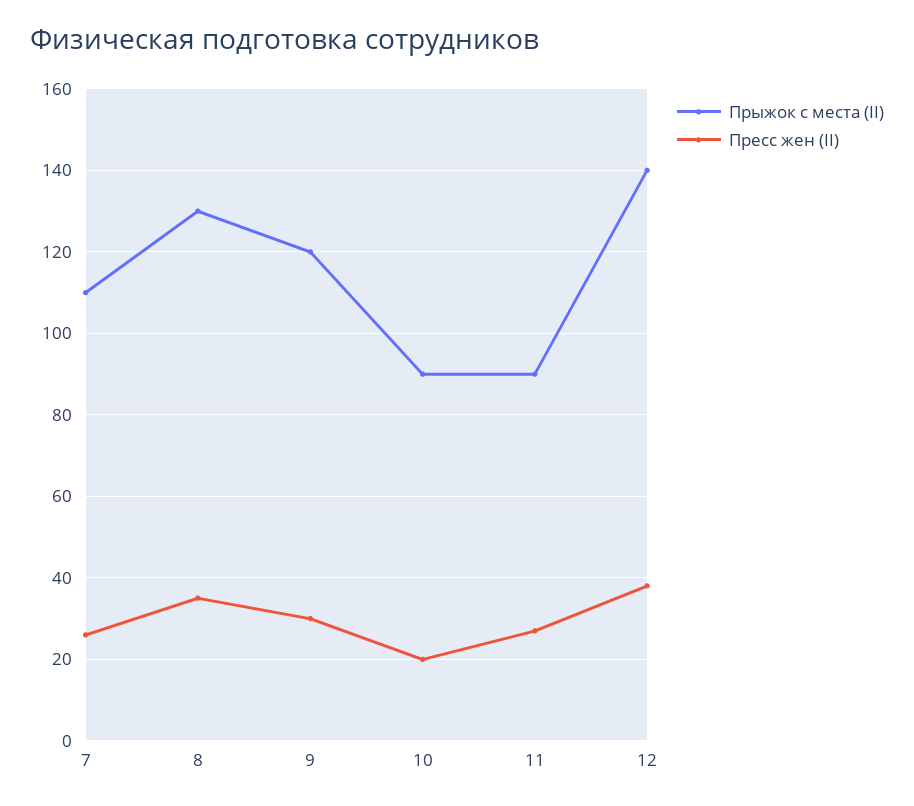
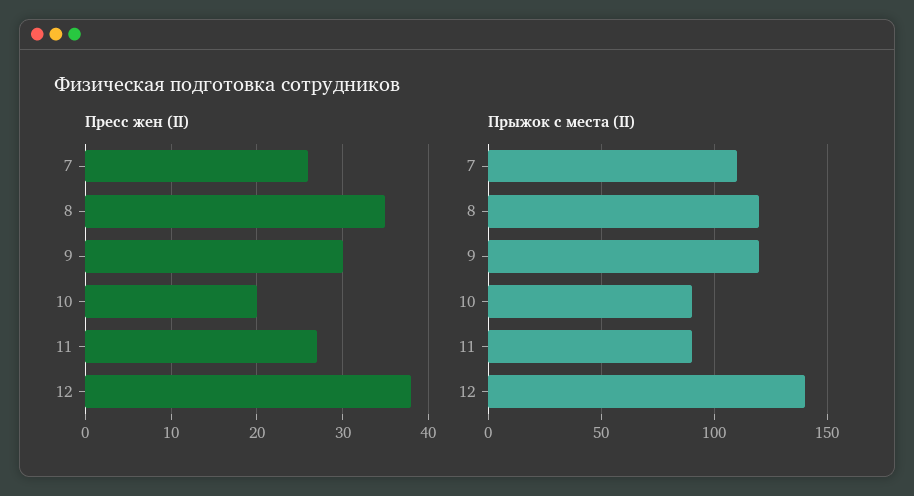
Прыжок с места (II), 8: 130 -> 120

